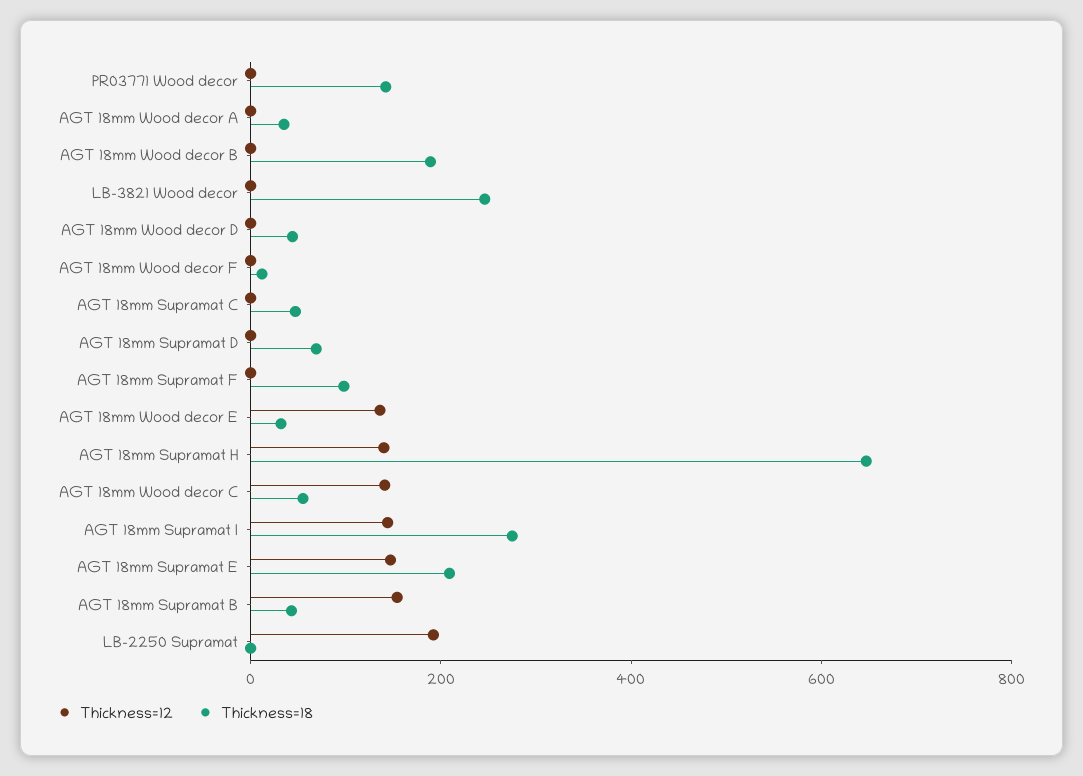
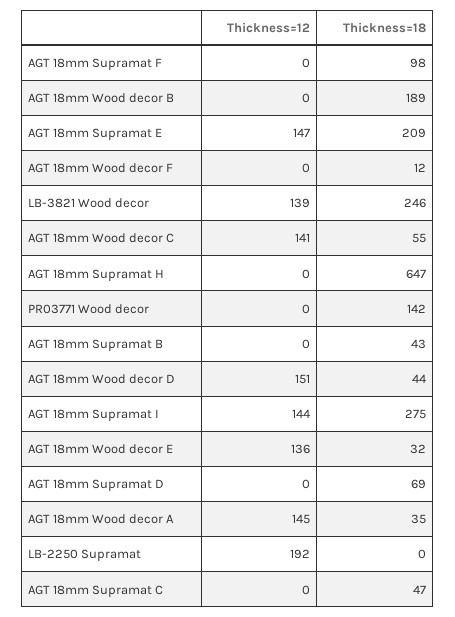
Thickness=12, AGT 18mm Wood decor A: 0 -> 145
Thickness=12, LB-3821 Wood decor: 0 -> 139
Thickness=12, AGT 18mm Wood decor D: 0 -> 151
Thickness=12, AGT 18mm Supramat H: 150 -> 0
Thickness=12, AGT 18mm Supramat B: 150 -> 0

